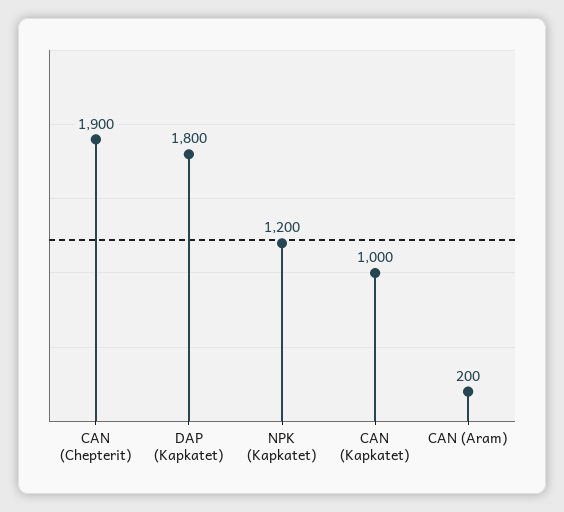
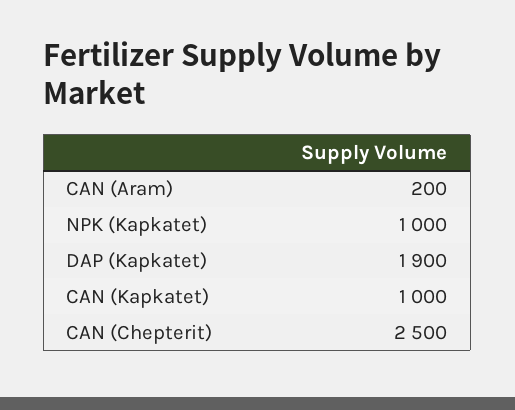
CAN (Chepterit): 1900 -> 2500
DAP (Kapkatet): 1800 -> 1900
NPK (Kapkatet): 1200 -> 1000

